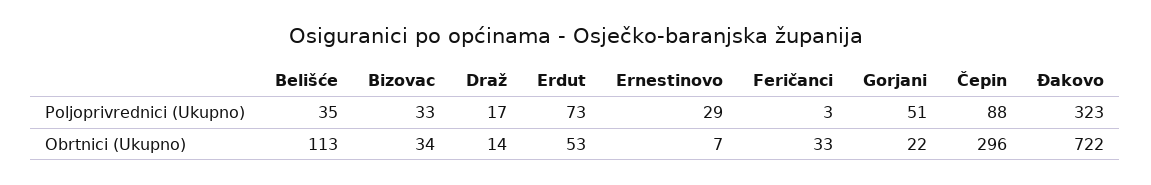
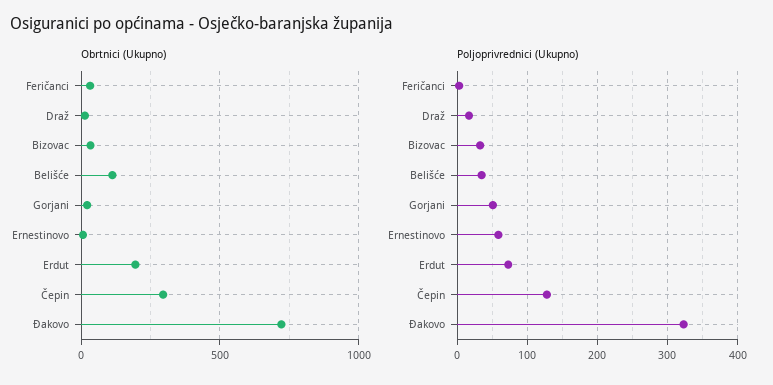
Poljoprivrednici (Ukupno), Ernestinovo: 29 -> 60
Poljoprivrednici (Ukupno), Čepin: 88 -> 130
Obrtnici (Ukupno), Erdut: 53 -> 200

